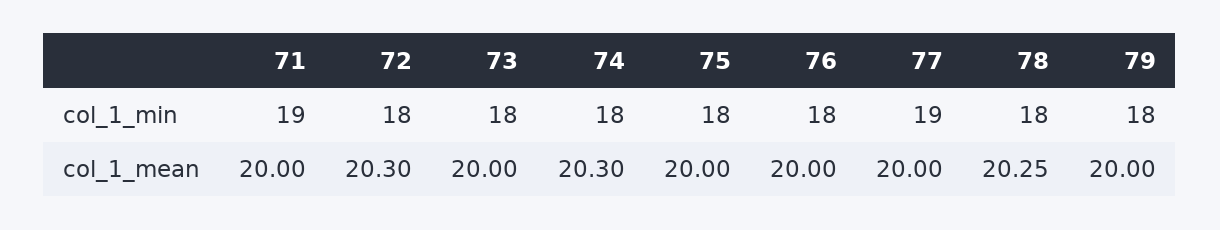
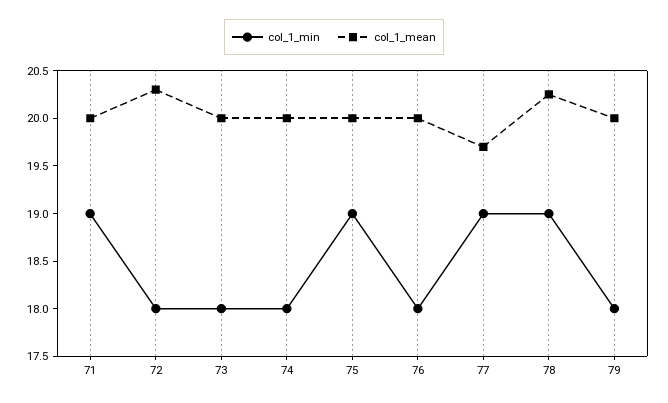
col_1_min, 75: 18 -> 19
col_1_min, 78: 18 -> 19
col_1_mean, 74: 20.3 -> 20
col_1_mean, 77: 20 -> 19.7

